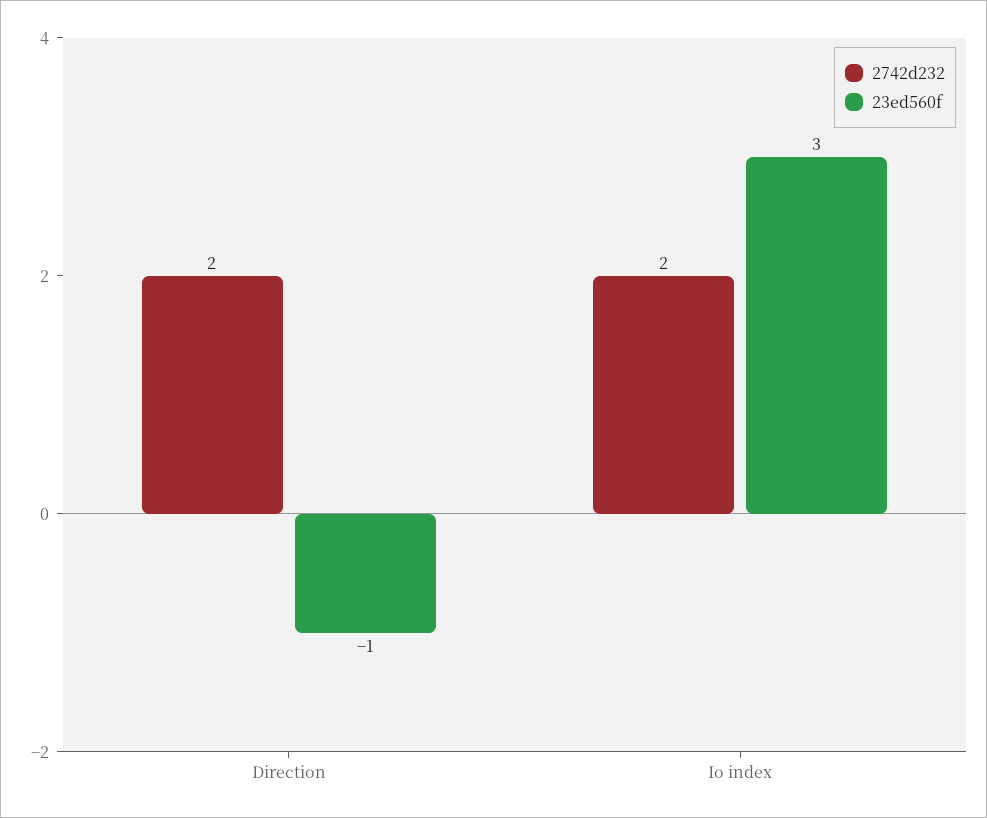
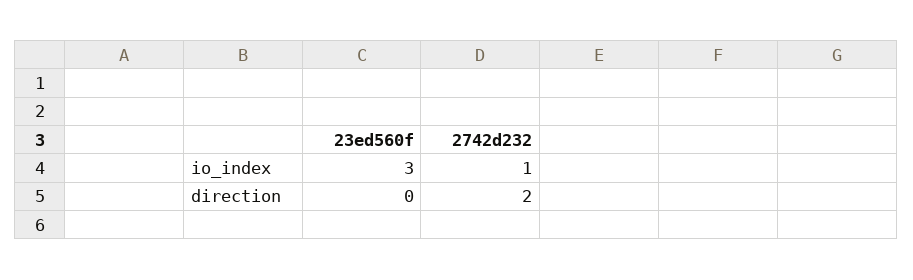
23ed560f, Direction: -1 -> 0
2742d232, Io index: 2 -> 1

